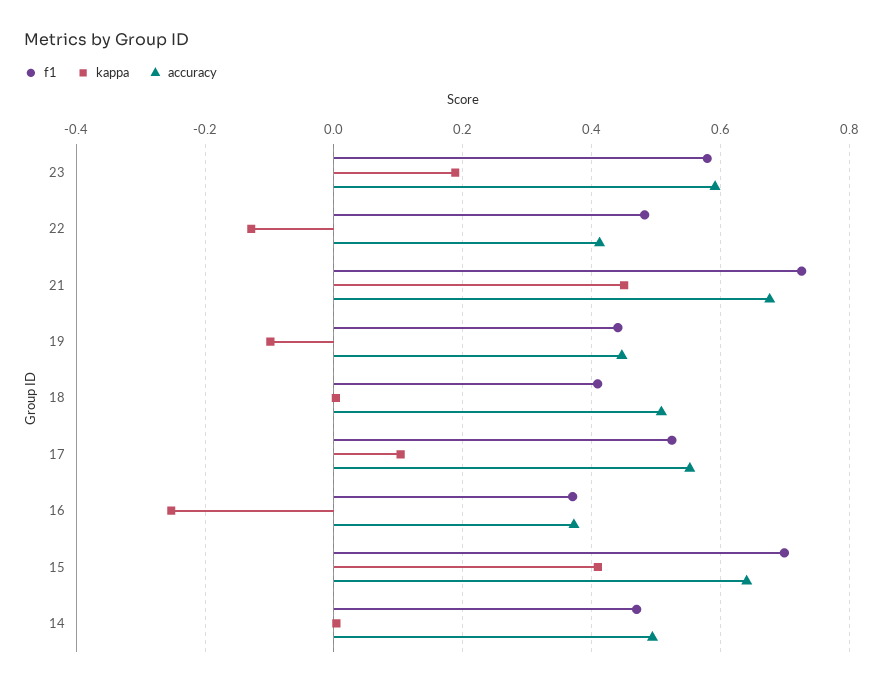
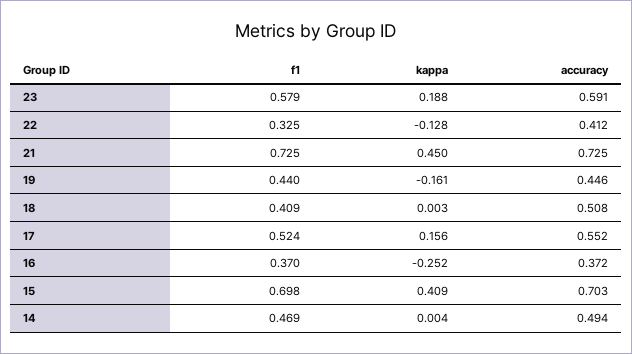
f1, 22: 0.48 -> 0.325
accuracy, 21: 0.68 -> 0.725
kappa, 19: -0.1 -> -0.161
kappa, 17: 0.1 -> 0.156
accuracy, 15: 0.64 -> 0.703

